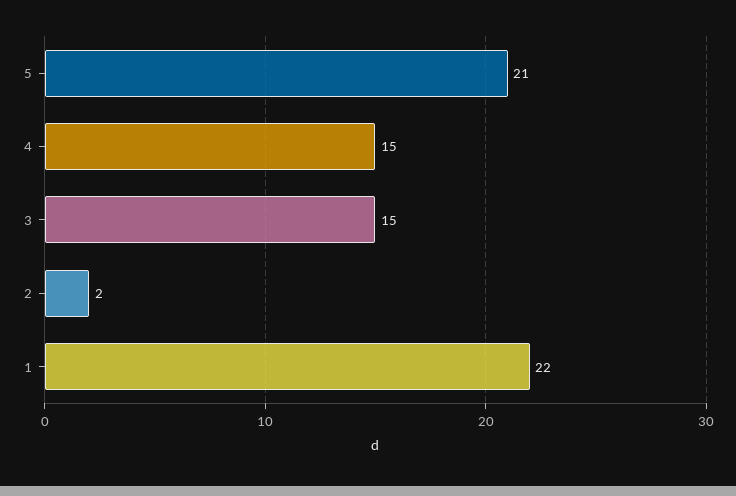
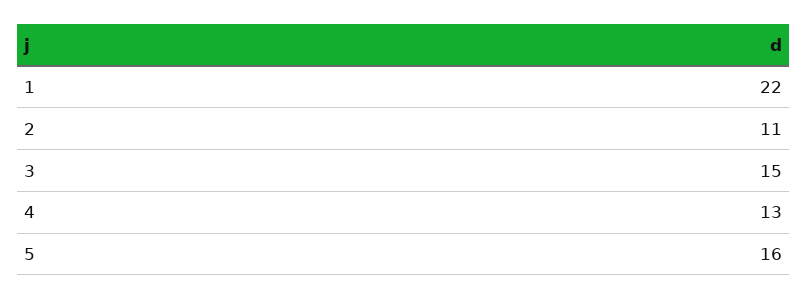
5: 21 -> 16
4: 15 -> 13
2: 2 -> 11

